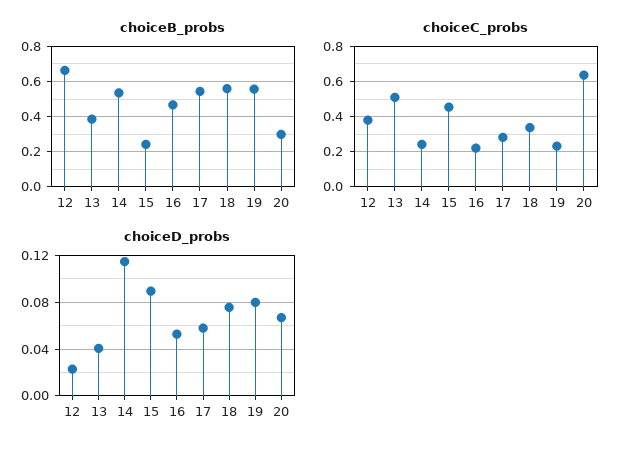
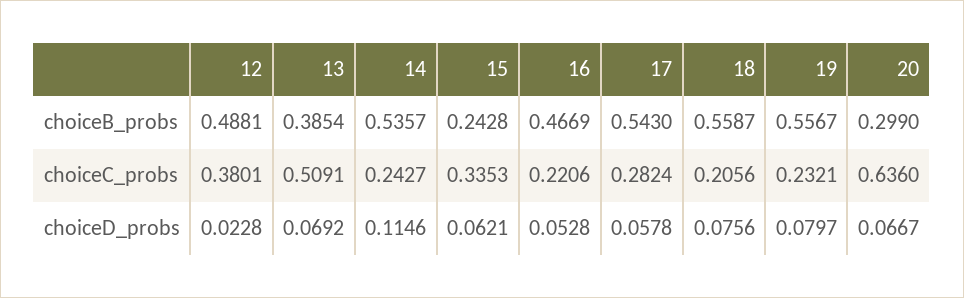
choiceB_probs, 12: 0.65 -> 0.4881
choiceC_probs, 15: 0.45 -> 0.3353
choiceC_probs, 18: 0.35 -> 0.2056
choiceD_probs, 13: 0.04 -> 0.0692
choiceD_probs, 15: 0.09 -> 0.0621

